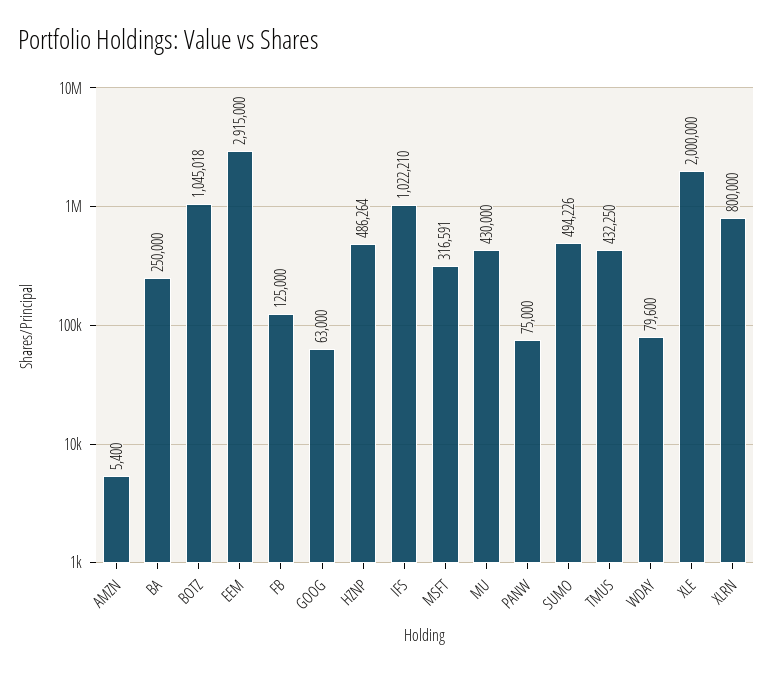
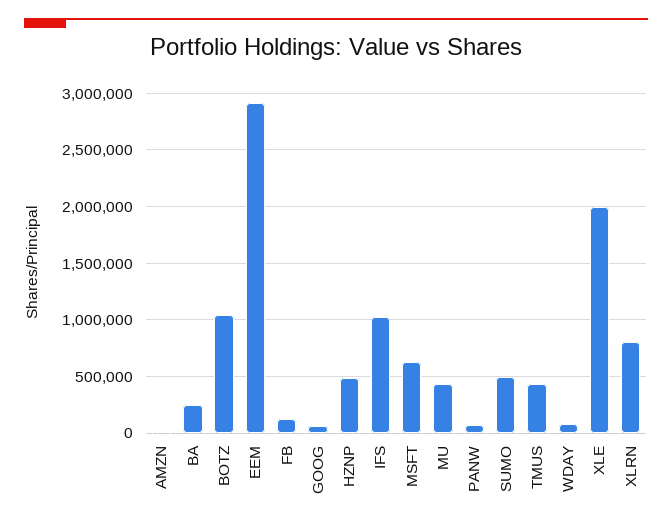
MSFT: 316591 -> 600000

